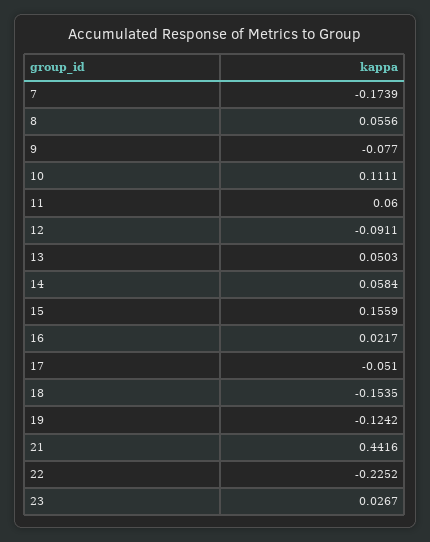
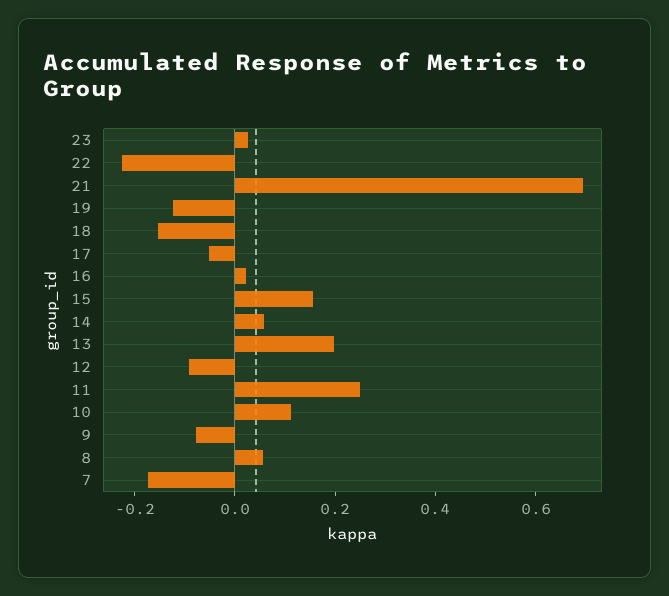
11: 0.06 -> 0.25
13: 0.0503 -> 0.2
21: 0.4416 -> 0.7

